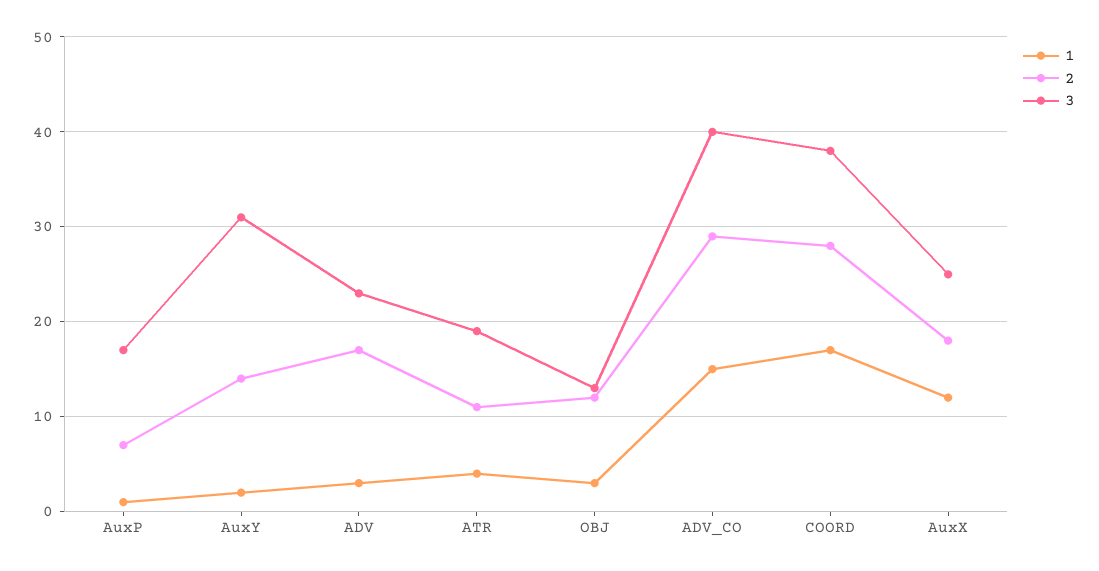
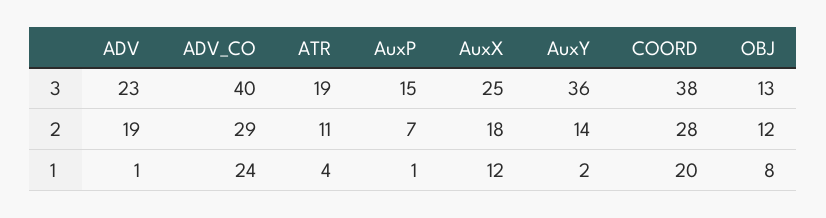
3, AuxP: 17 -> 15
3, AuxY: 31 -> 36
1, ADV: 3 -> 1
2, ADV: 17 -> 19
1, OBJ: 3 -> 8
1, ADV_CO: 15 -> 24
1, COORD: 17 -> 20

